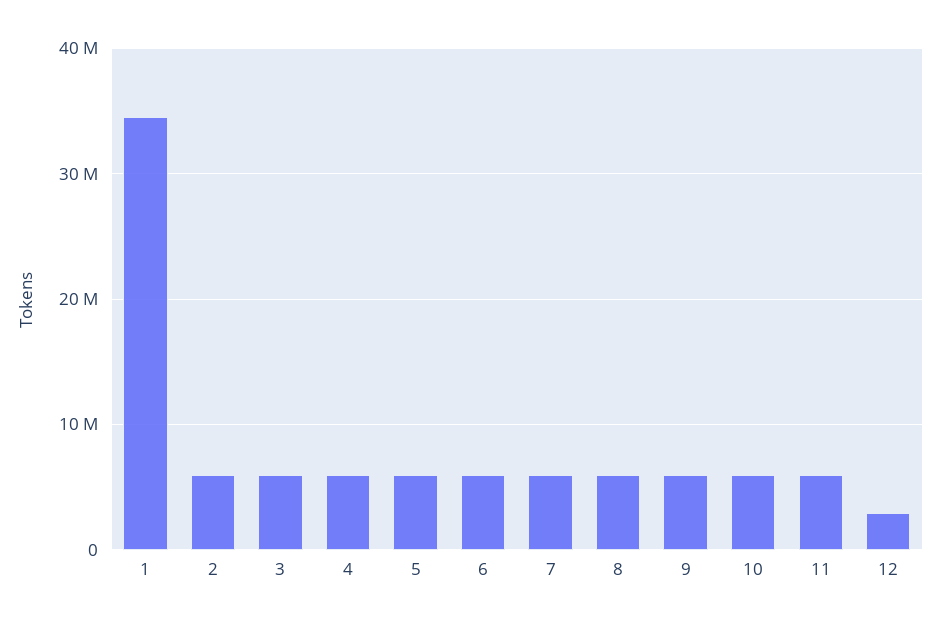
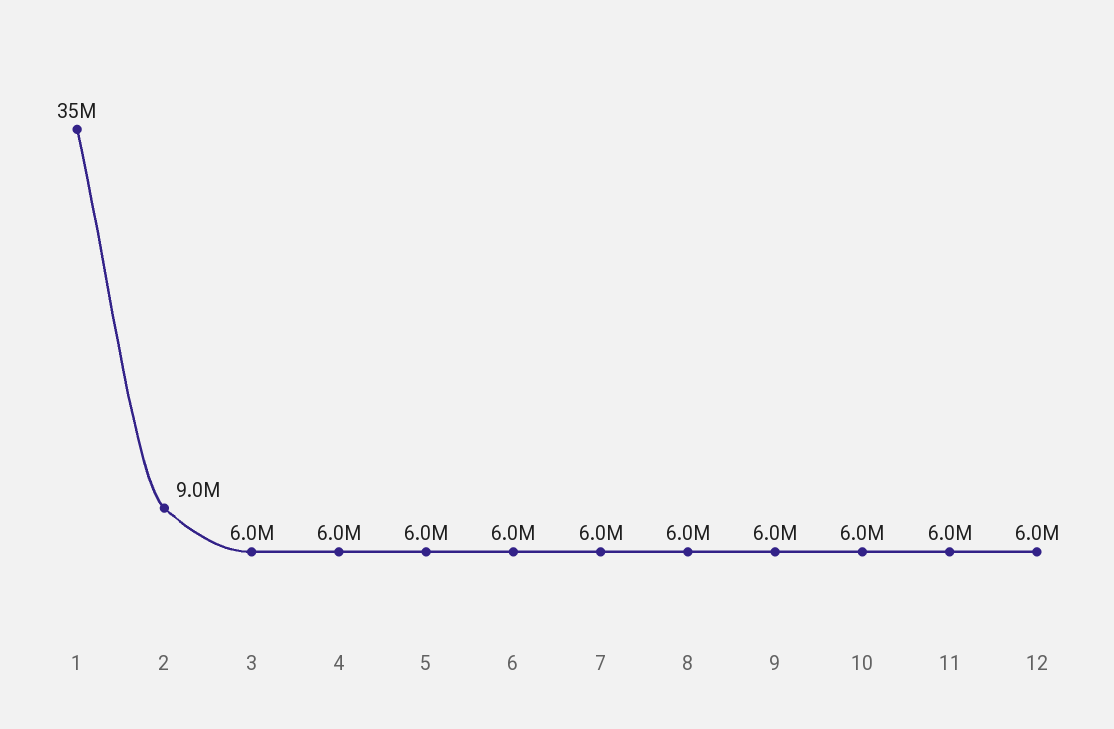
2: 6000000 -> 9000000
12: 3000000 -> 6000000

